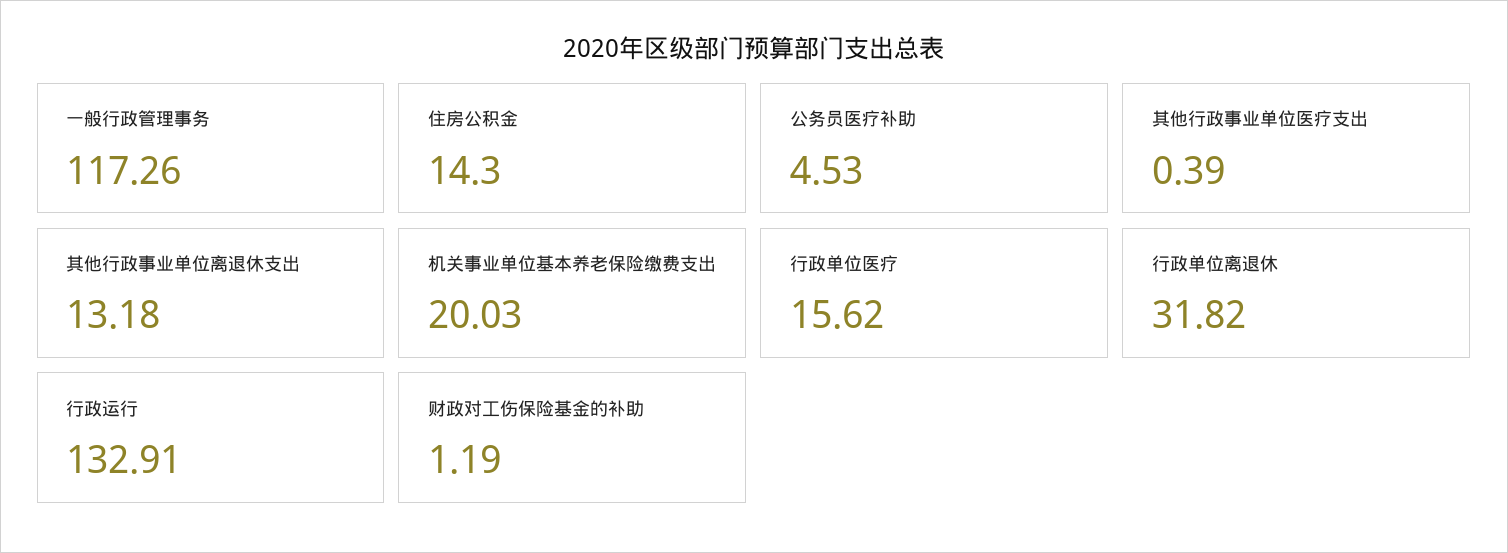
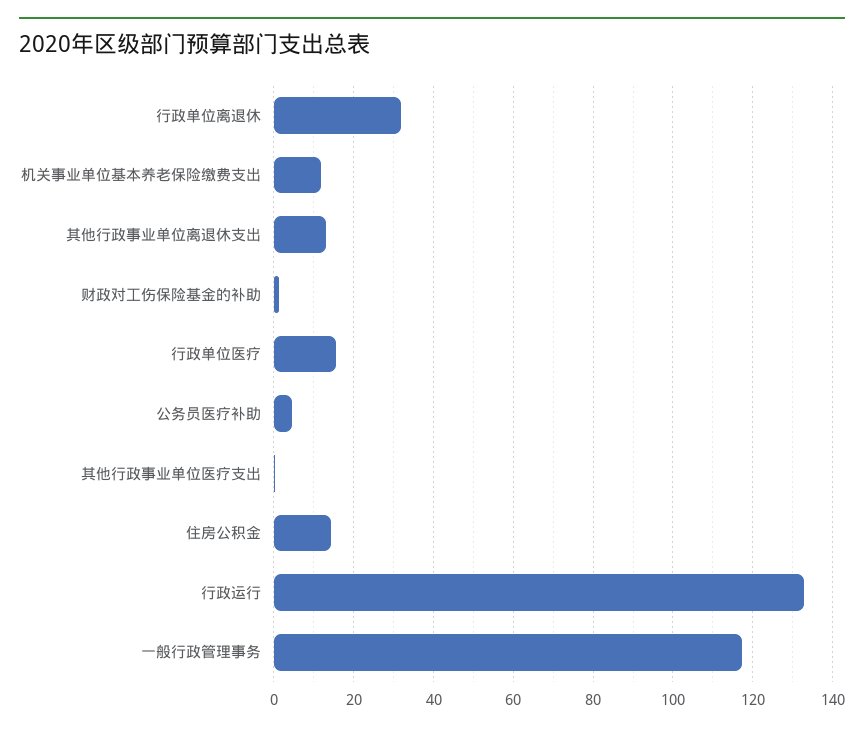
机关事业单位基本养老保险缴费支出: 20.03 -> 12

